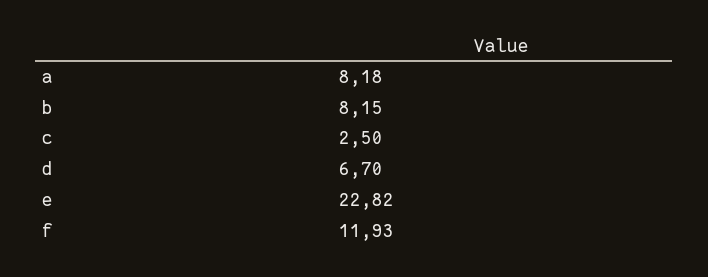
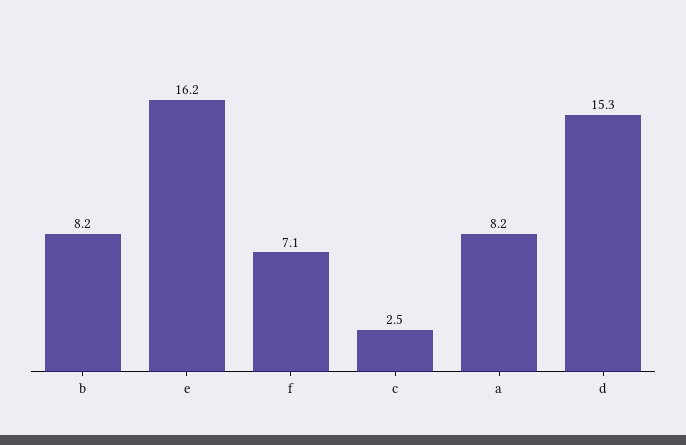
d: 6.7 -> 15.3
e: 22.82 -> 16.2
f: 11.93 -> 7.1

